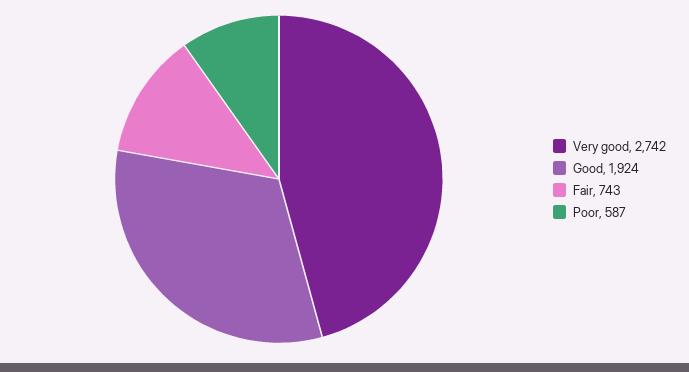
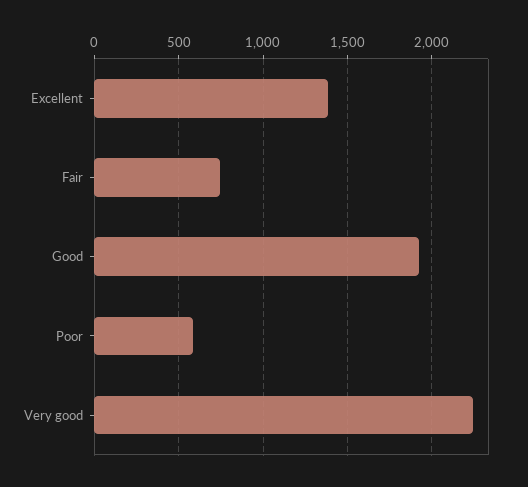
Very good: 2742 -> 2250
Excellent: none -> 1400

